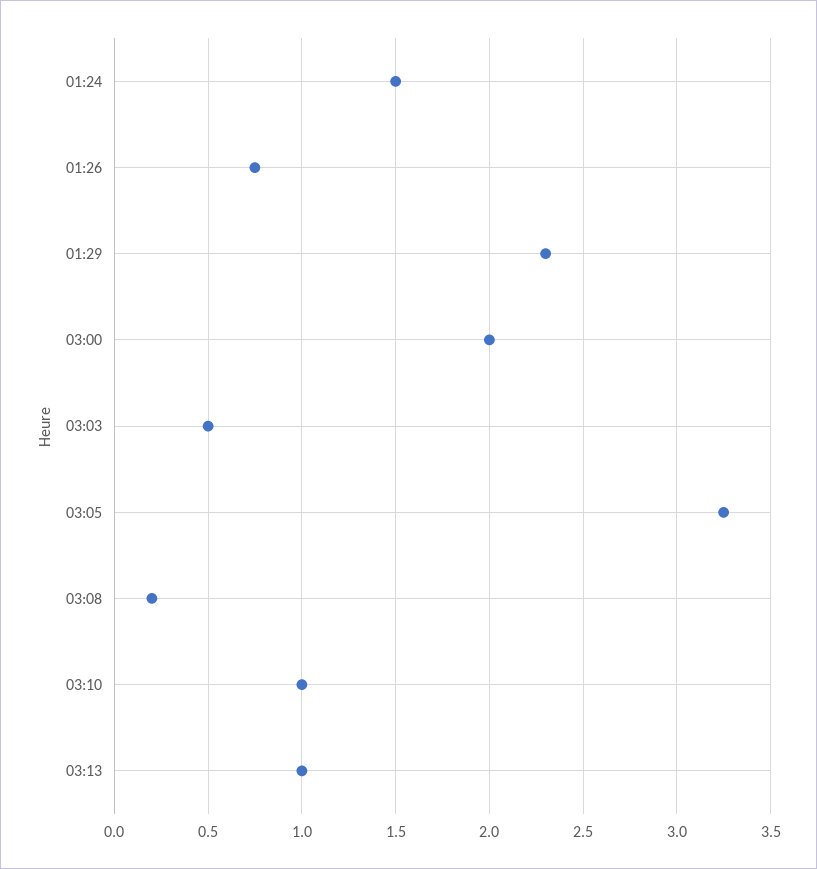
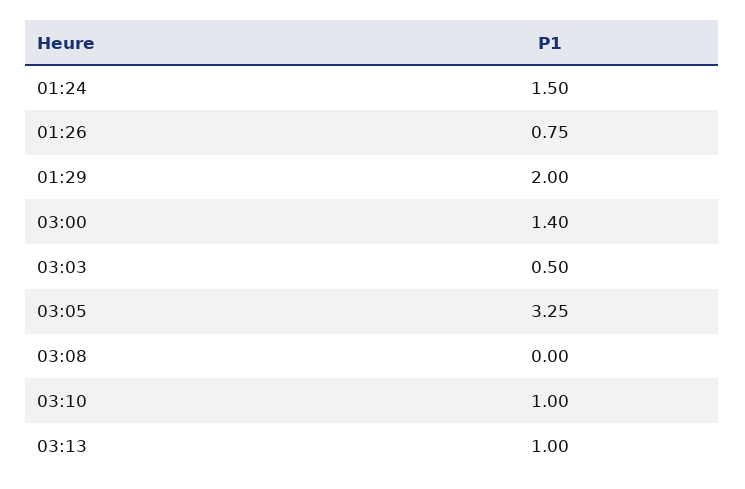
01:29: 2.3 -> 2
03:00: 2 -> 1.4
03:08: 0.2 -> 0

